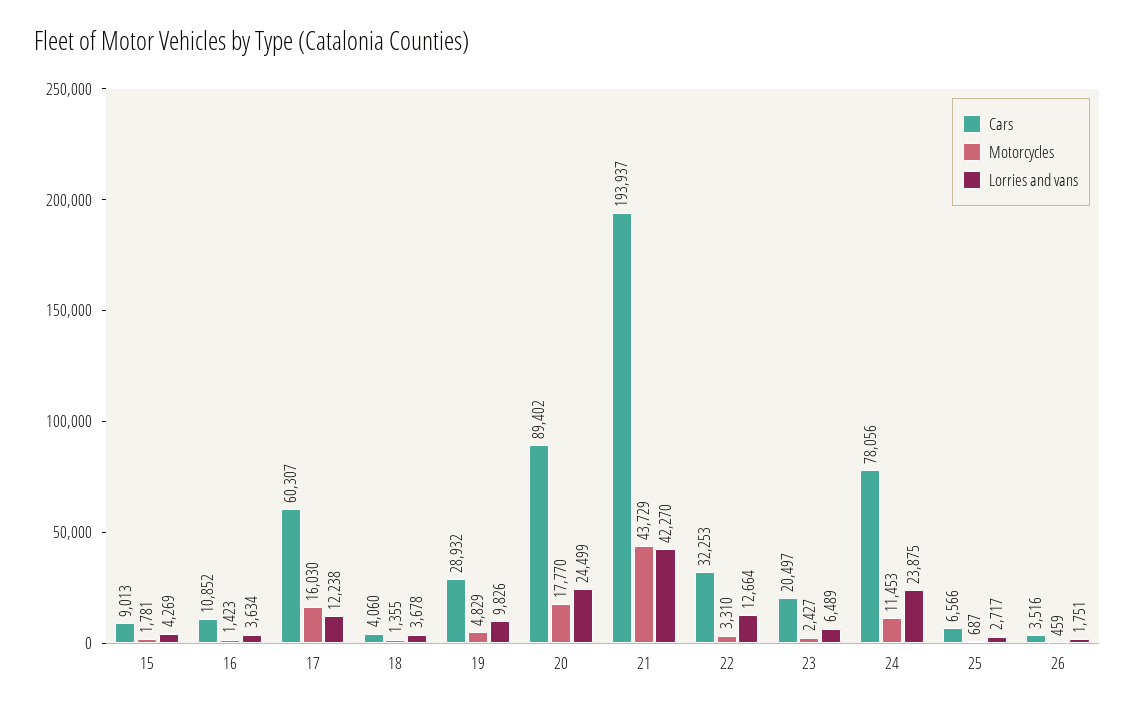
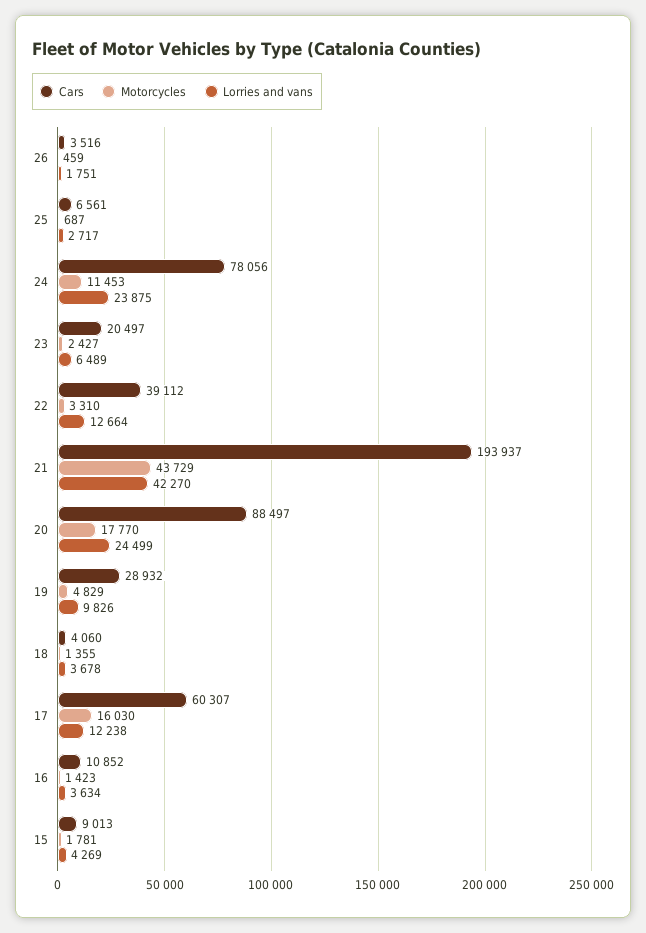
Cars, 20: 89402 -> 88497
Cars, 22: 32253 -> 39112
Cars, 25: 6566 -> 6561

